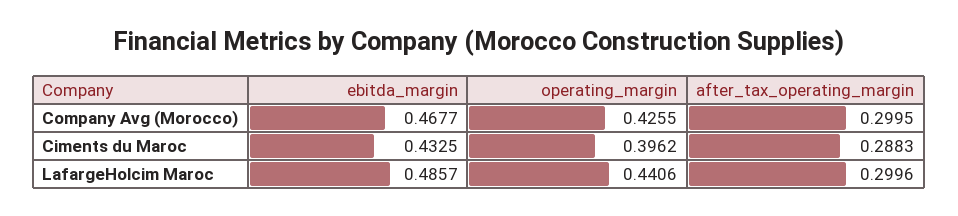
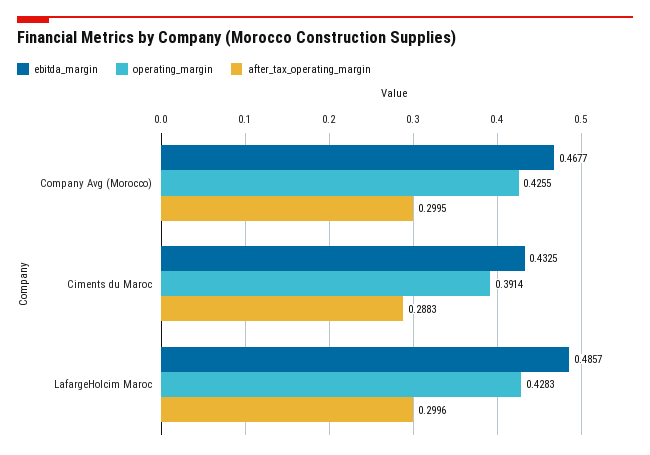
operating_margin, Ciments du Maroc: 0.3962 -> 0.3914
operating_margin, LafargeHolcim Maroc: 0.4406 -> 0.4283

